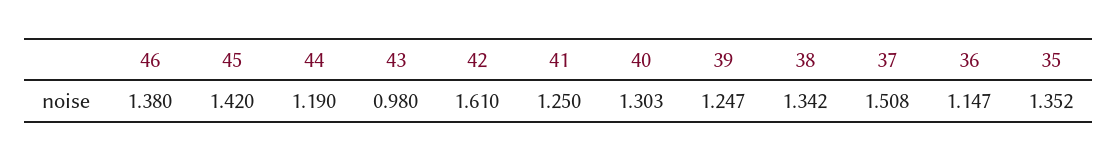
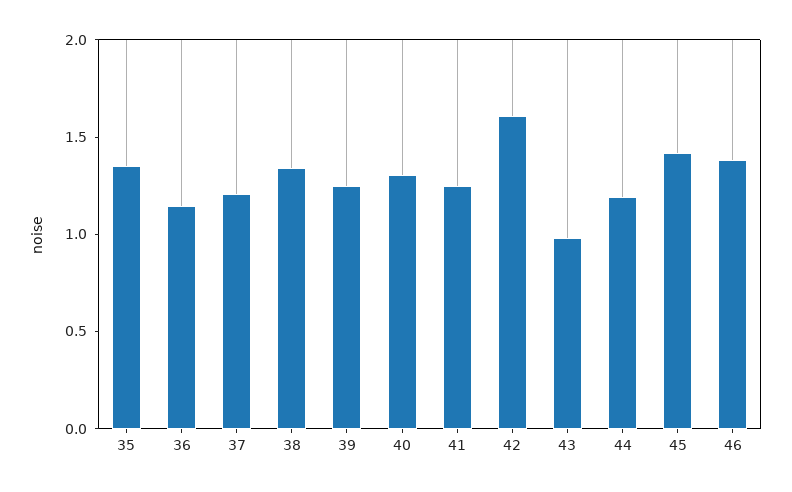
37: 1.508 -> 1.2

